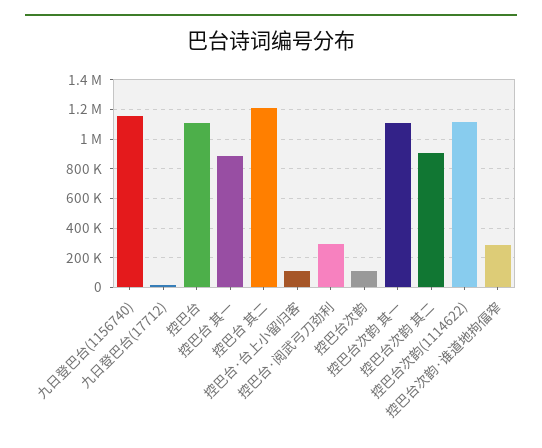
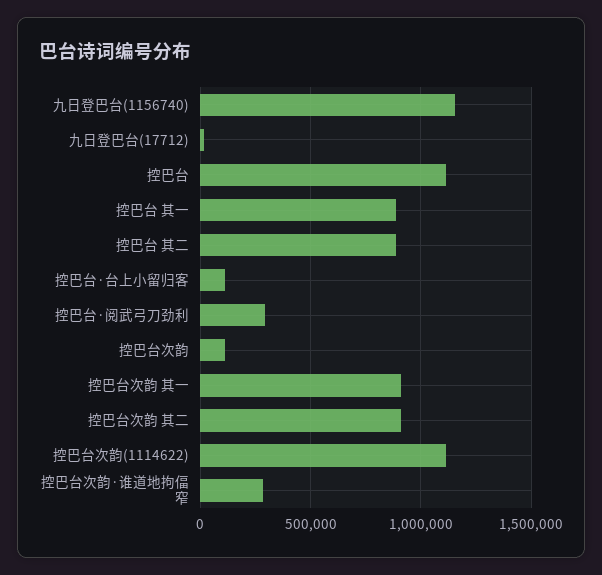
控巴台 其二: 1200000 -> 900000
控巴台次韵 其一: 1100000 -> 900000

